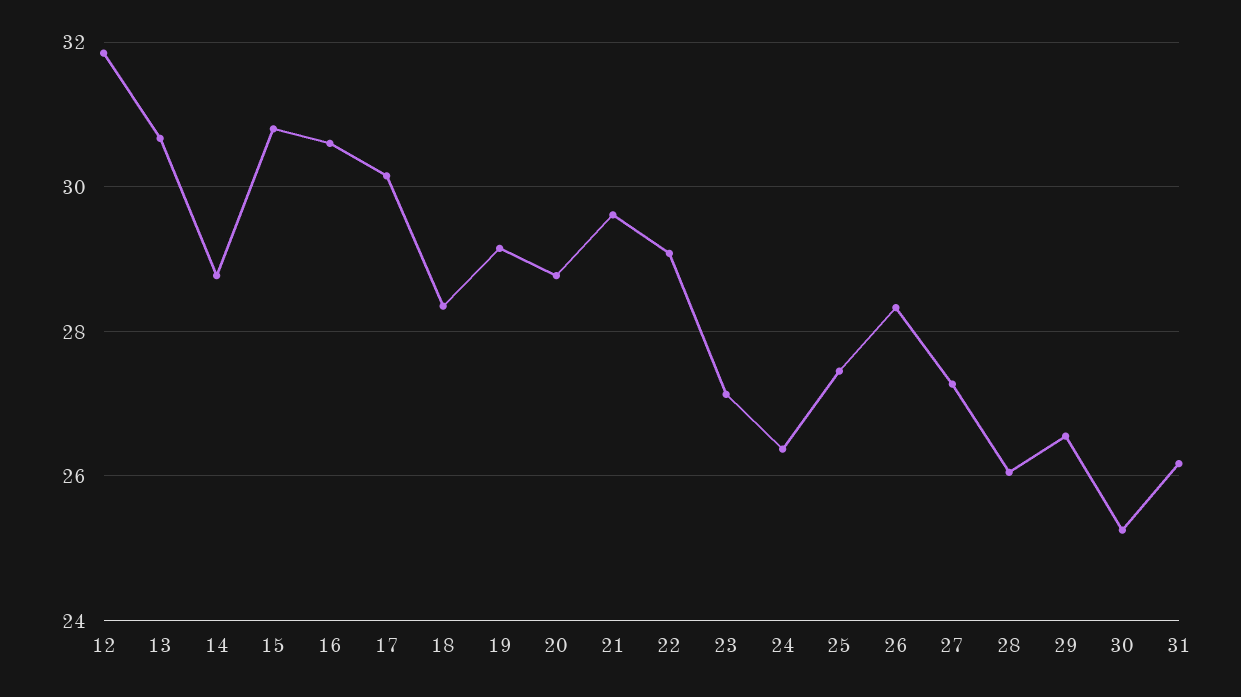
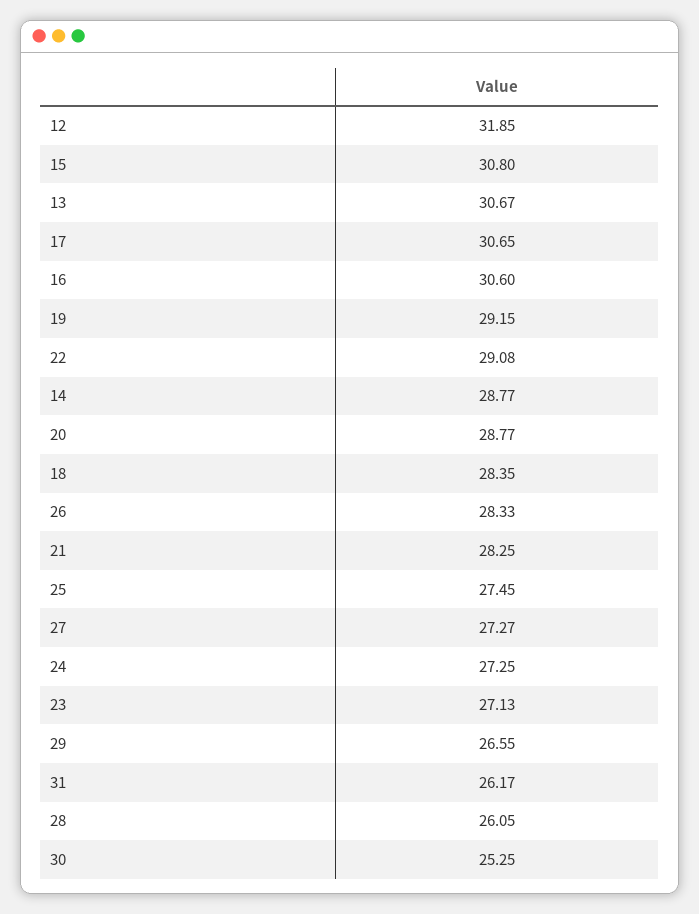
17: 30.2 -> 30.65
21: 29.6 -> 28.25
24: 26.4 -> 27.25

